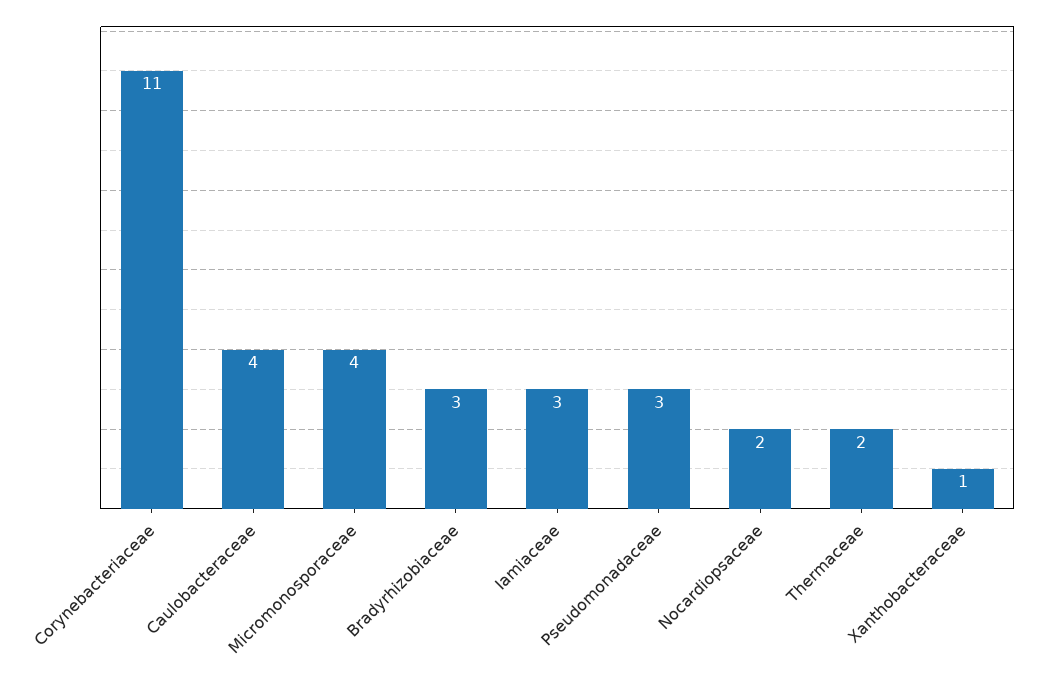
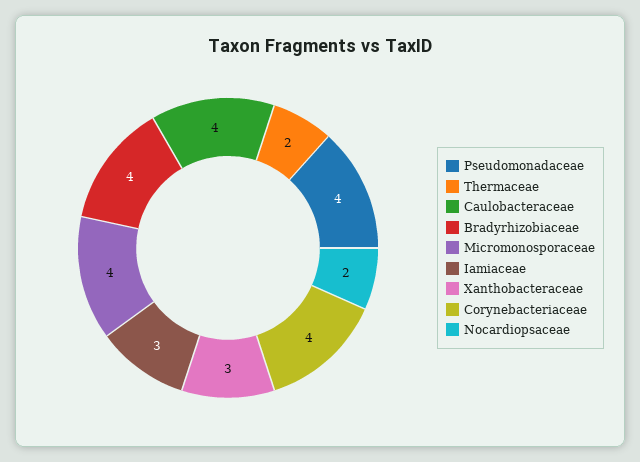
Corynebacteriaceae: 11 -> 4
Bradyrhizobiaceae: 3 -> 4
Pseudomonadaceae: 3 -> 4
Xanthobacteraceae: 1 -> 3

